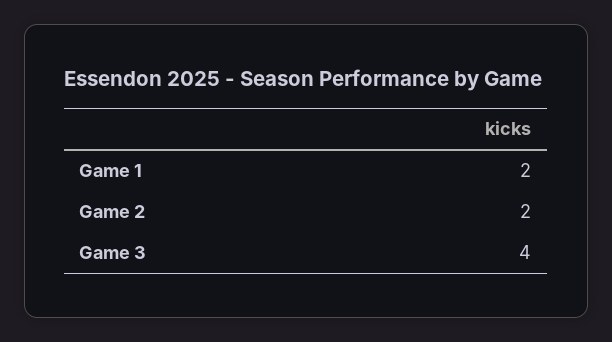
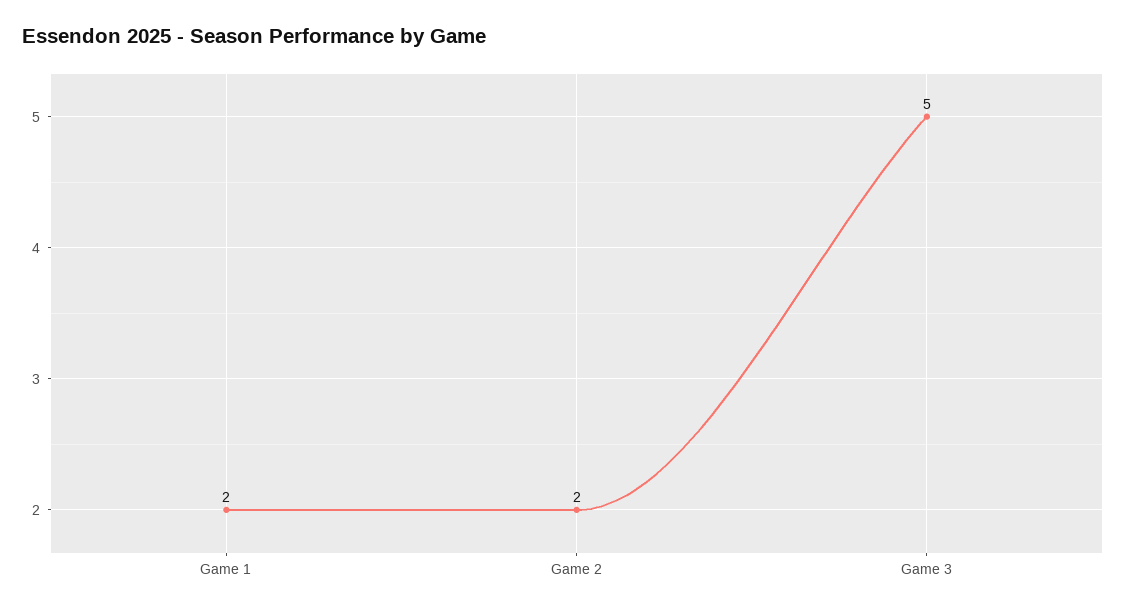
Game 3: 4 -> 5

